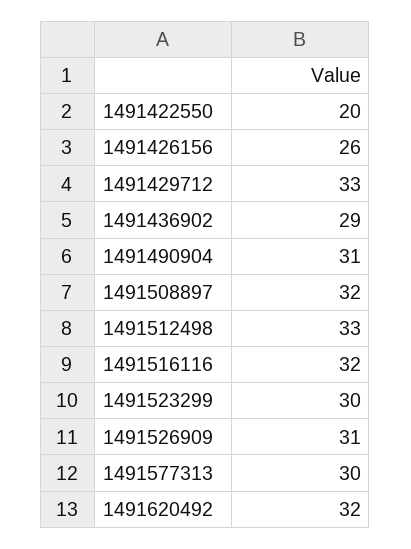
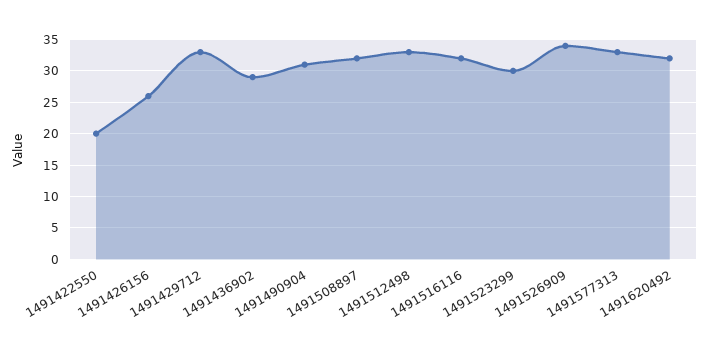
1491526909: 31 -> 34
1491577313: 30 -> 33

